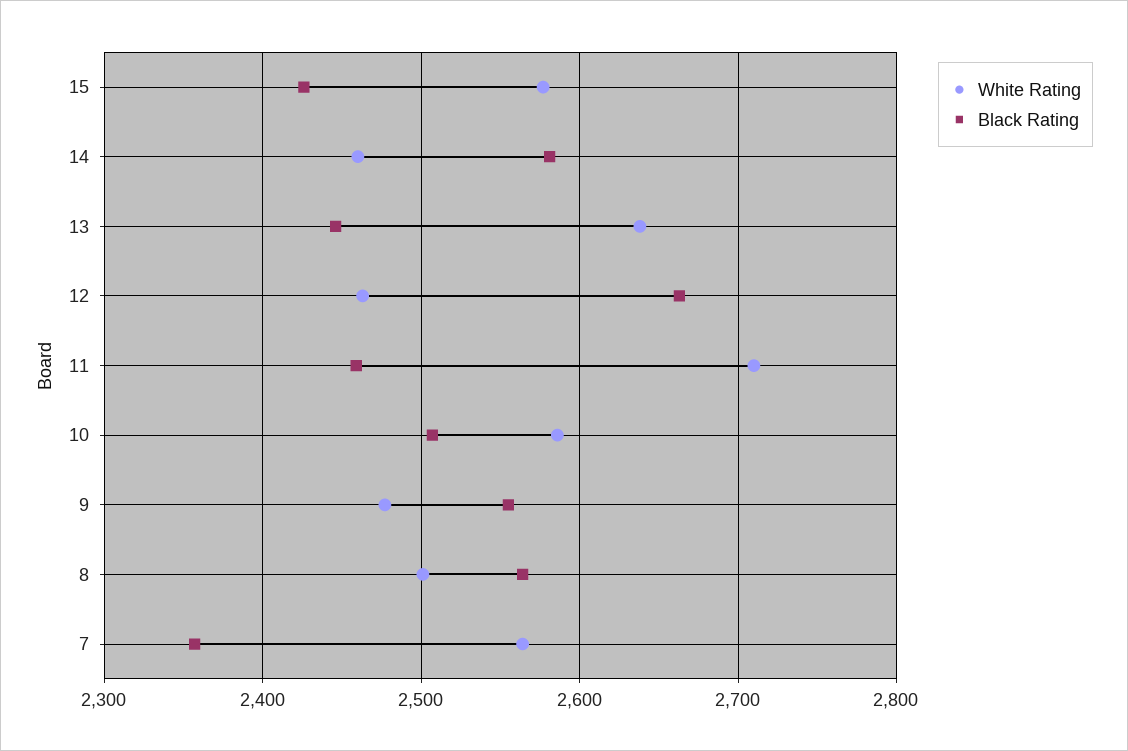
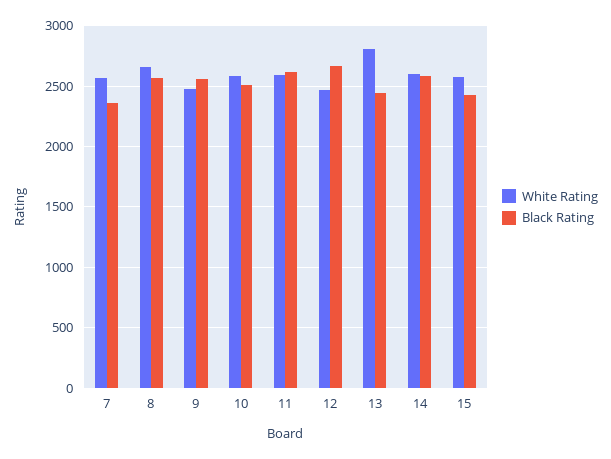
White Rating, 14: 2460 -> 2600
White Rating, 13: 2640 -> 2800
White Rating, 11: 2710 -> 2600
Black Rating, 11: 2460 -> 2600
White Rating, 8: 2500 -> 2650

